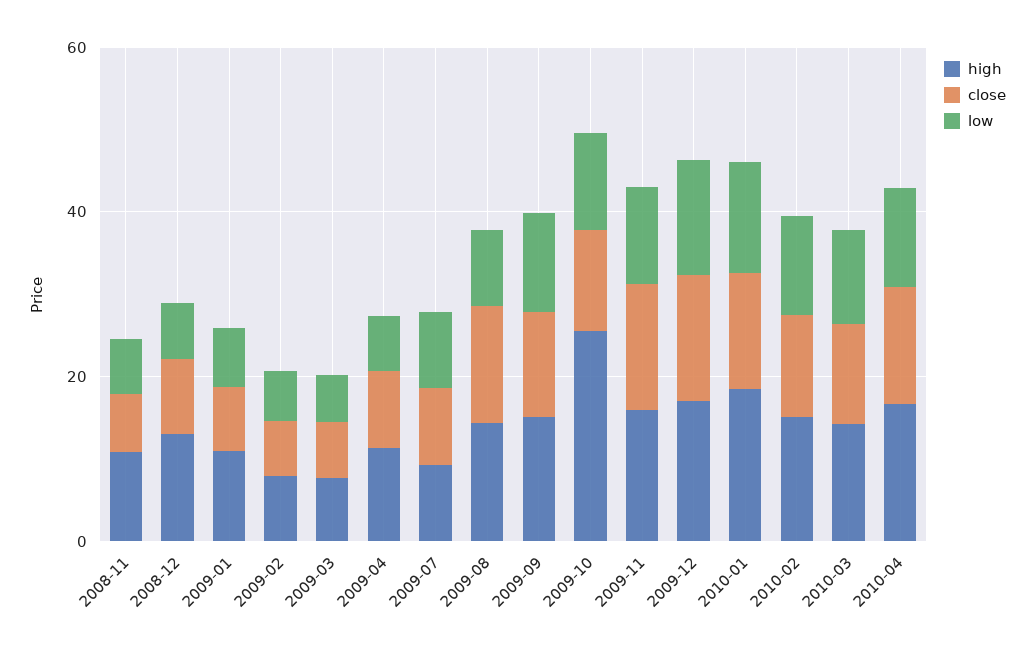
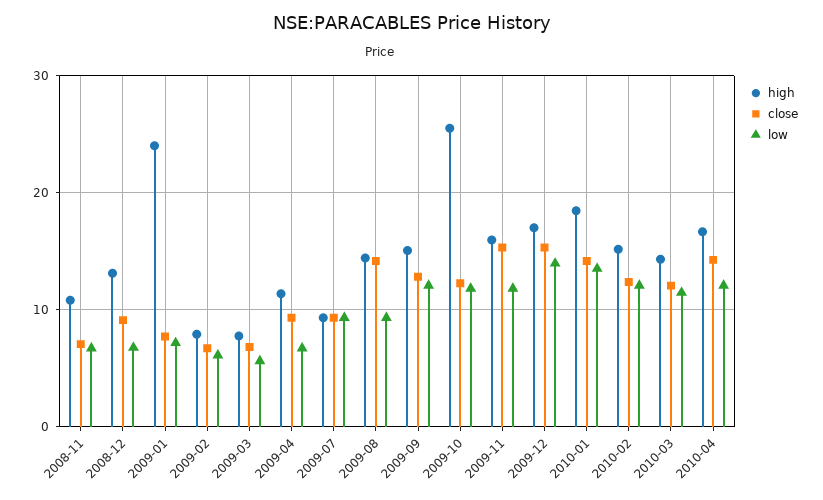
high, 2009-01: 10 -> 24

